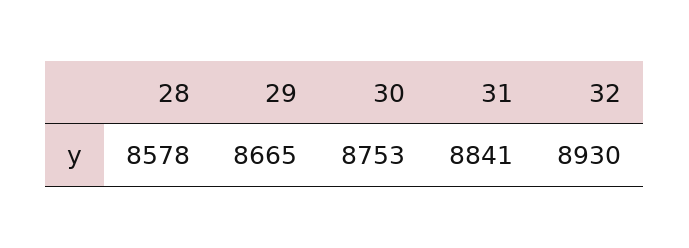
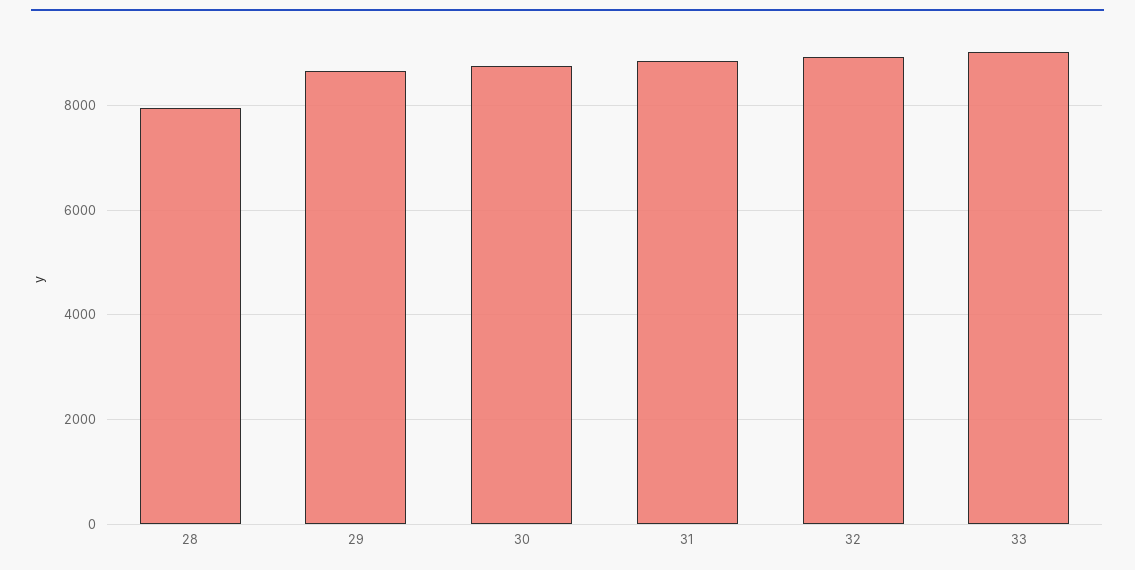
28: 8578 -> 8000
33: none -> 9000

